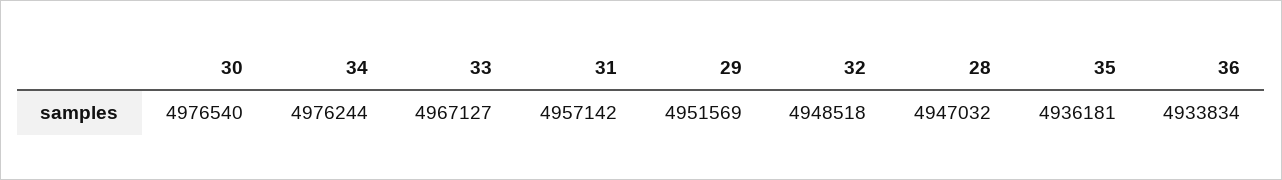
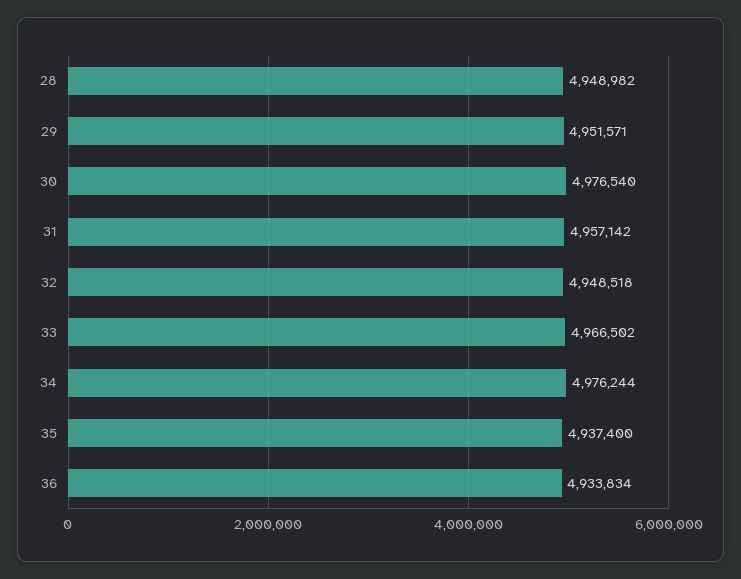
33: 4967127 -> 4966502
29: 4951569 -> 4951571
28: 4947032 -> 4948982
35: 4936181 -> 4937400

